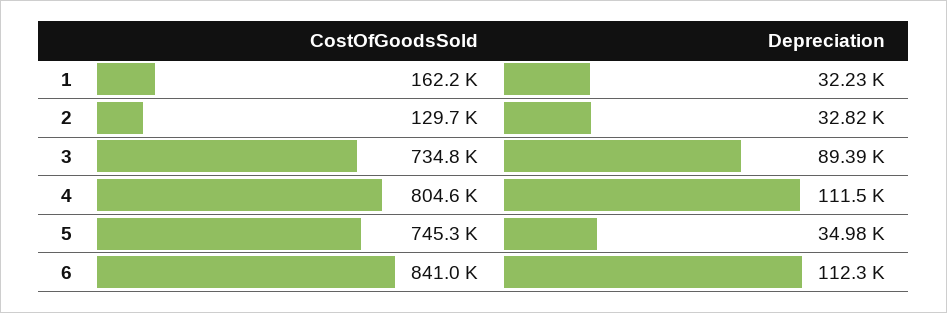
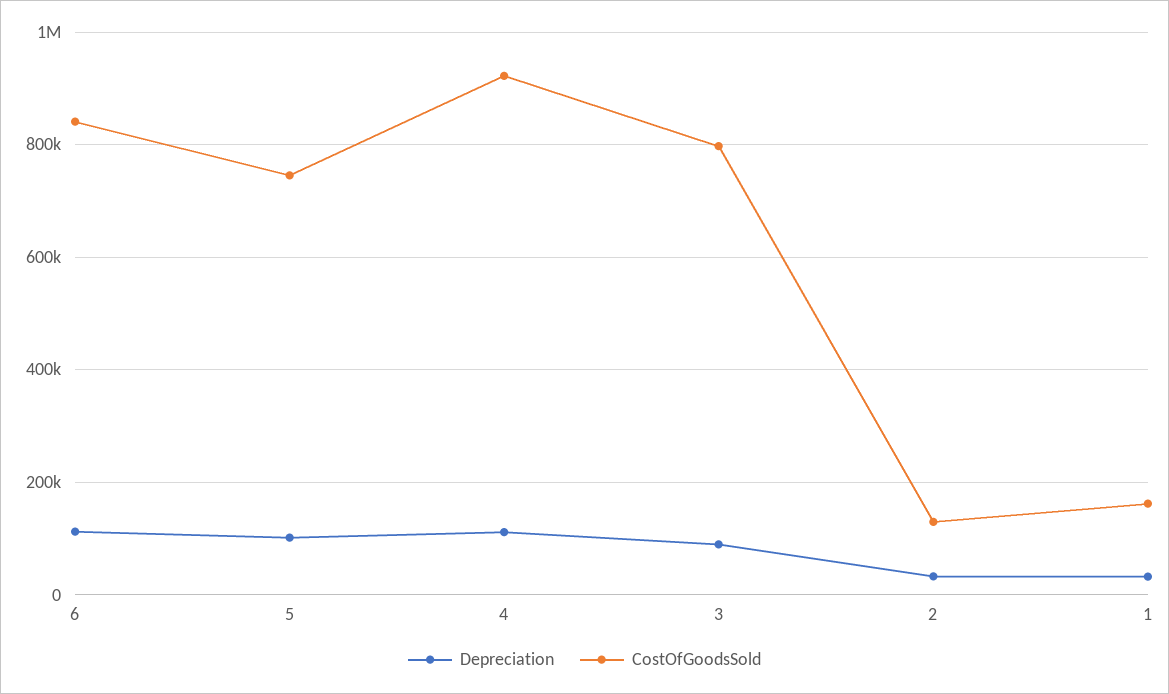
CostOfGoodsSold, 3: 734800 -> 800000
CostOfGoodsSold, 4: 804600 -> 920000
Depreciation, 5: 34980 -> 100000

